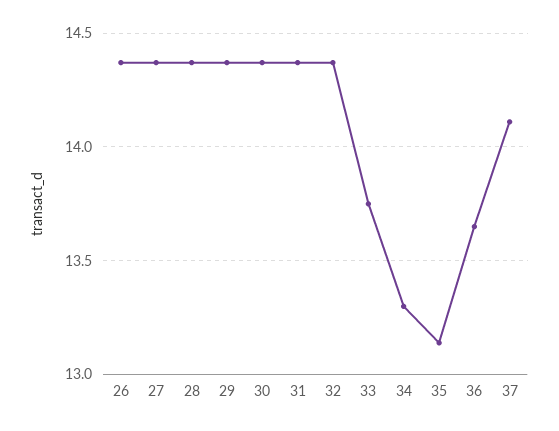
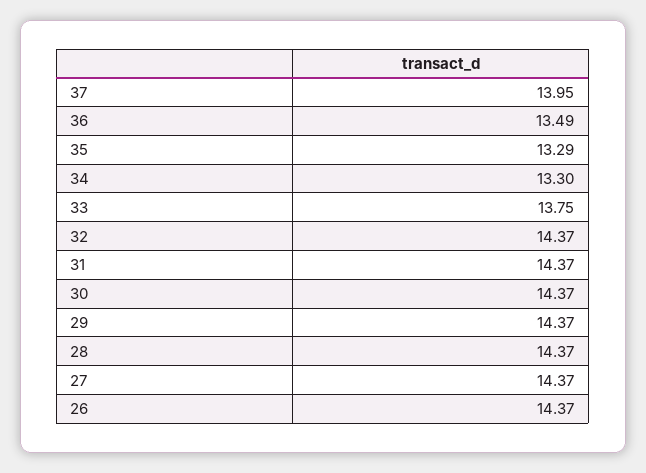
35: 13.15 -> 13.29
36: 13.65 -> 13.49
37: 14.1 -> 13.95

